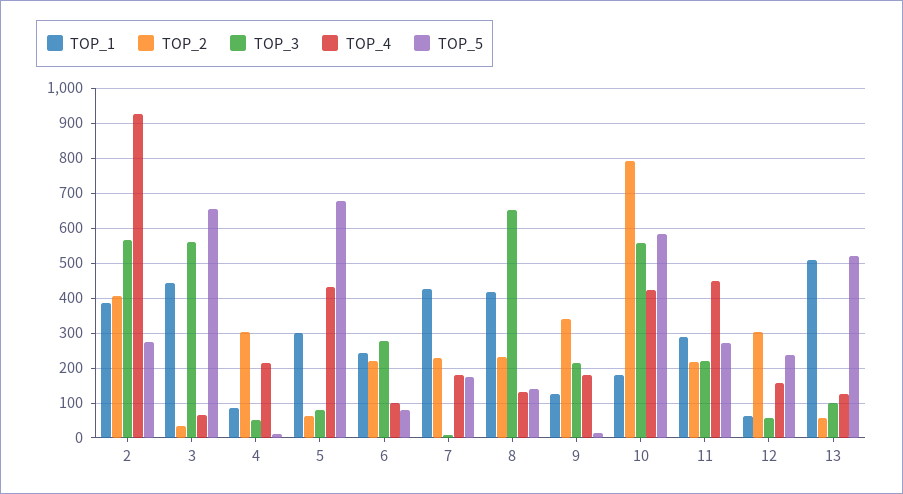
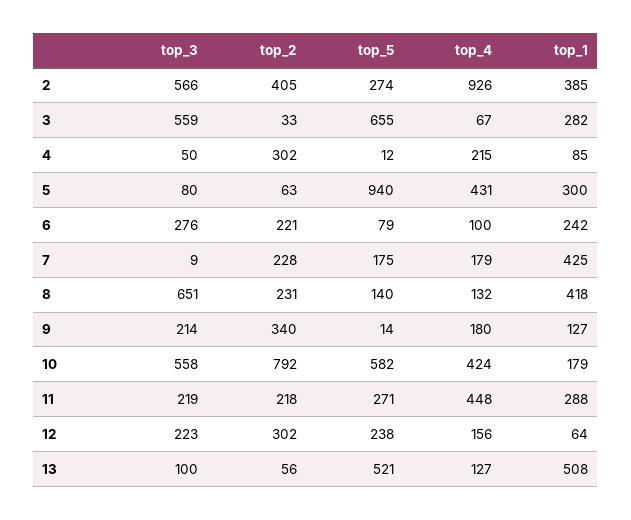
TOP_1, 3: 440 -> 282
TOP_5, 5: 680 -> 940
TOP_3, 12: 60 -> 223

